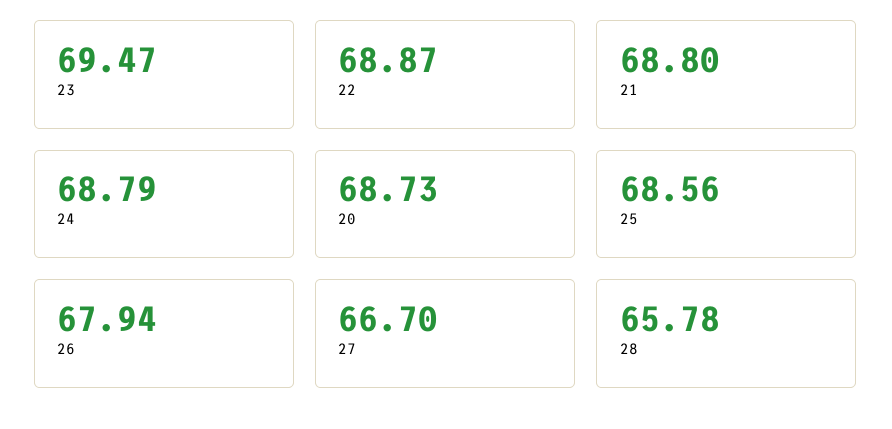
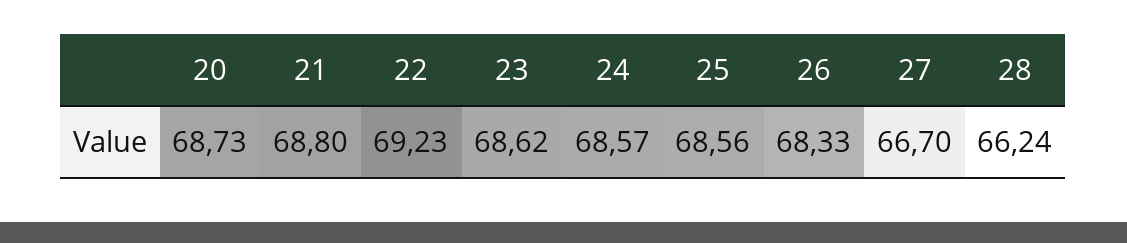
23: 69.47 -> 68.62
22: 68.87 -> 69.23
24: 68.79 -> 68.57
26: 67.94 -> 68.33
28: 65.78 -> 66.24

